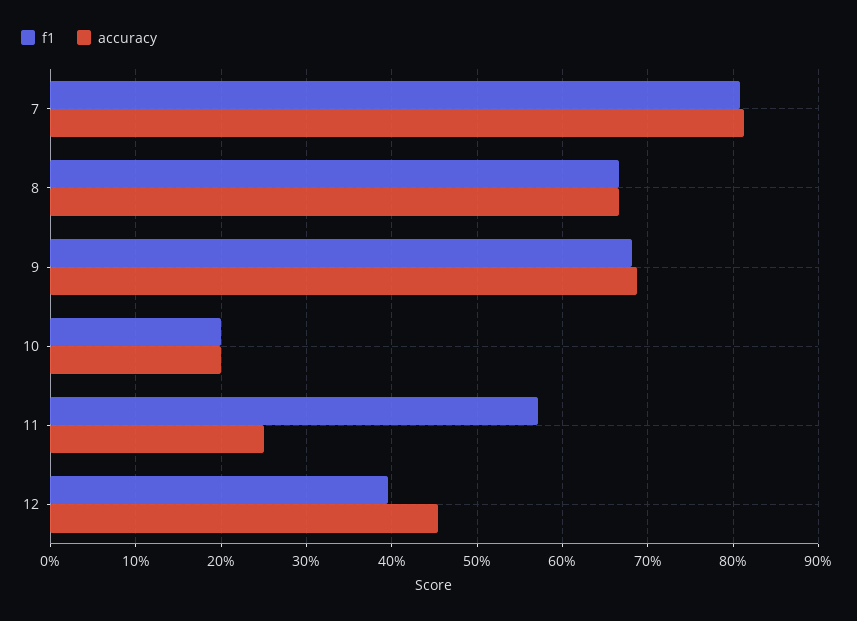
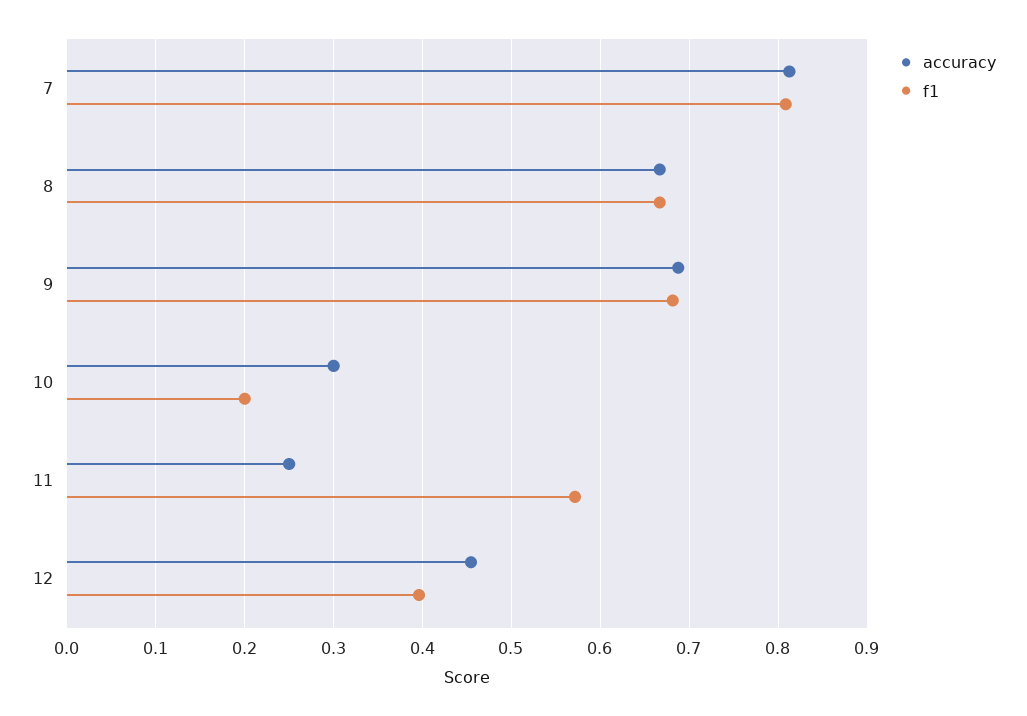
accuracy, 10: 0.2 -> 0.3

